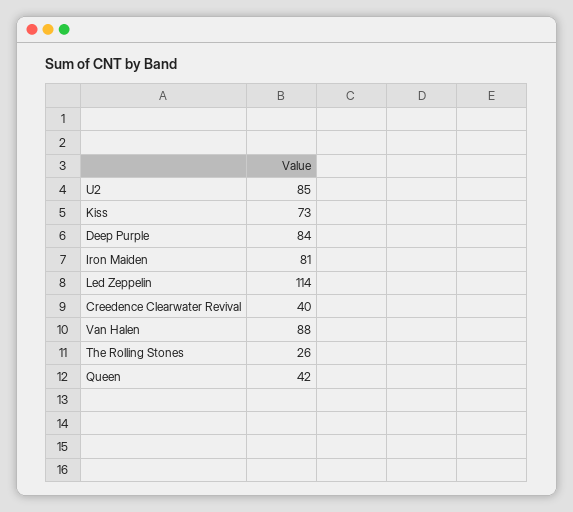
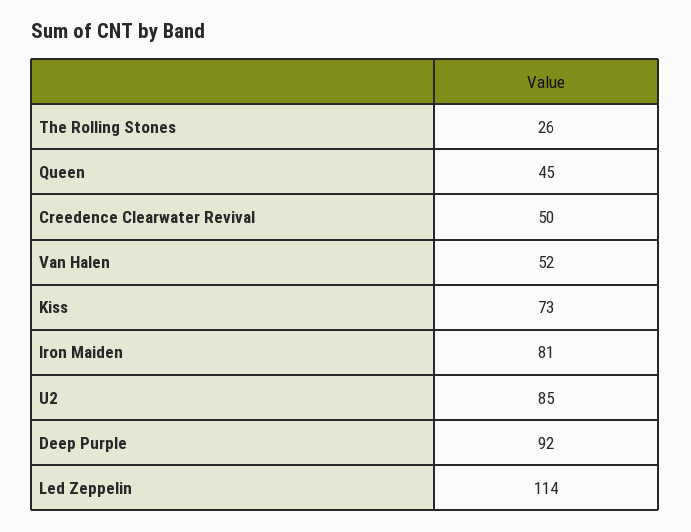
Deep Purple: 84 -> 92
Creedence Clearwater Revival: 40 -> 50
Van Halen: 88 -> 52
Queen: 42 -> 45

